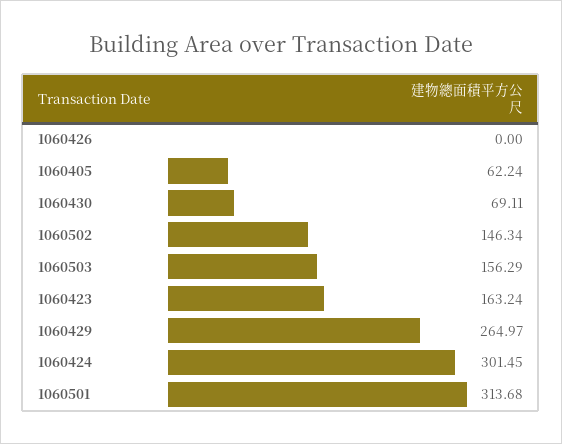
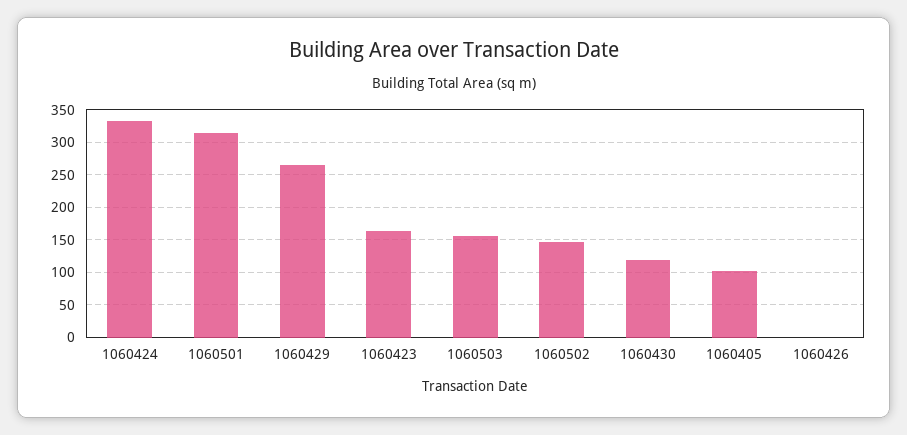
1060405: 62.24 -> 100
1060430: 69.11 -> 120
1060424: 301.45 -> 330

